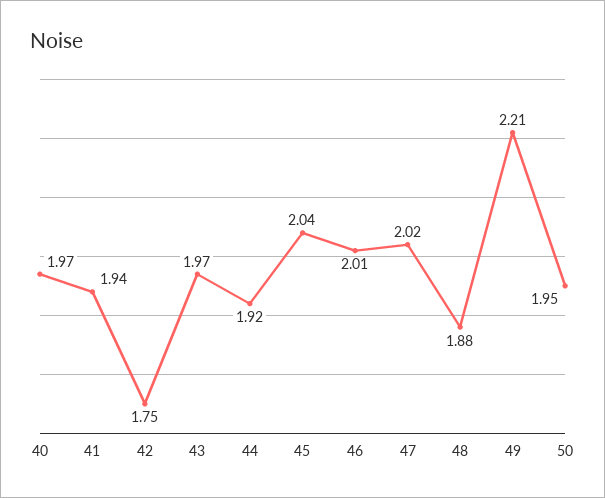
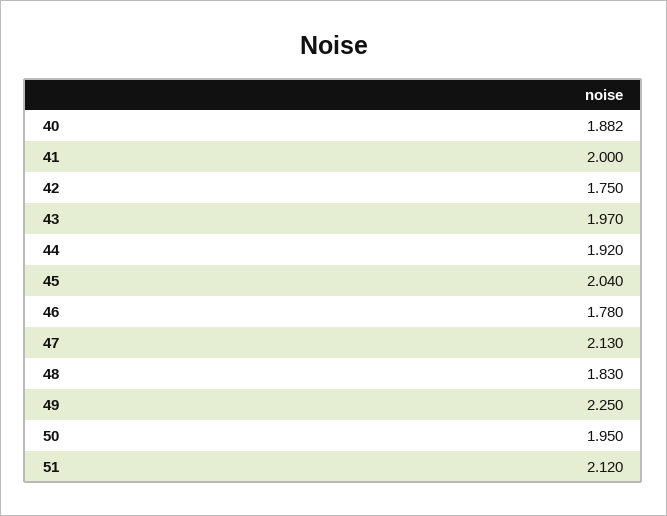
40: 1.97 -> 1.882
41: 1.94 -> 2
46: 2.01 -> 1.78
47: 2.02 -> 2.13
48: 1.88 -> 1.83
49: 2.21 -> 2.25
51: none -> 2.12

